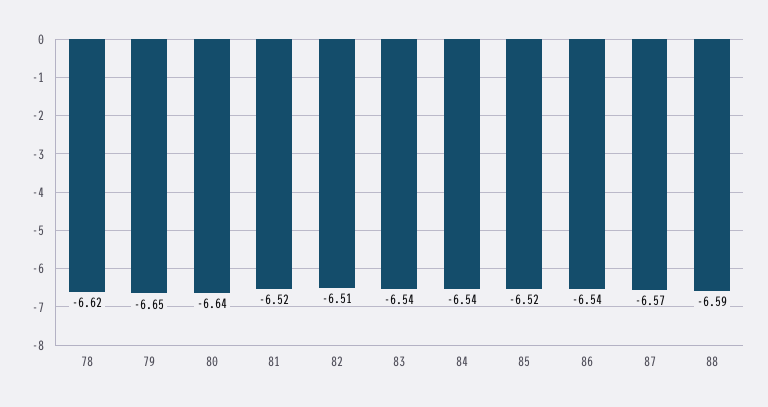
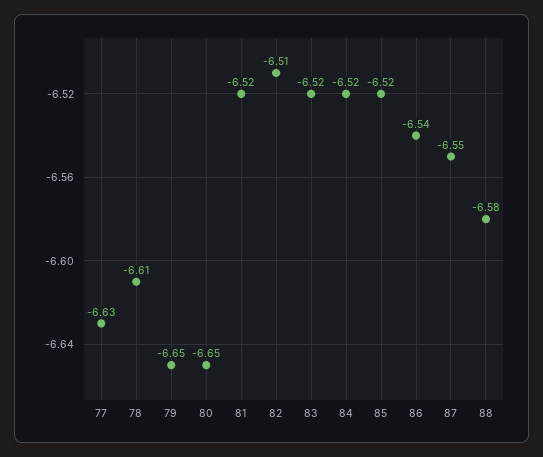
78: -6.62 -> -6.61
80: -6.64 -> -6.65
83: -6.54 -> -6.52
84: -6.54 -> -6.52
87: -6.57 -> -6.55
88: -6.59 -> -6.58
77: none -> -6.63

